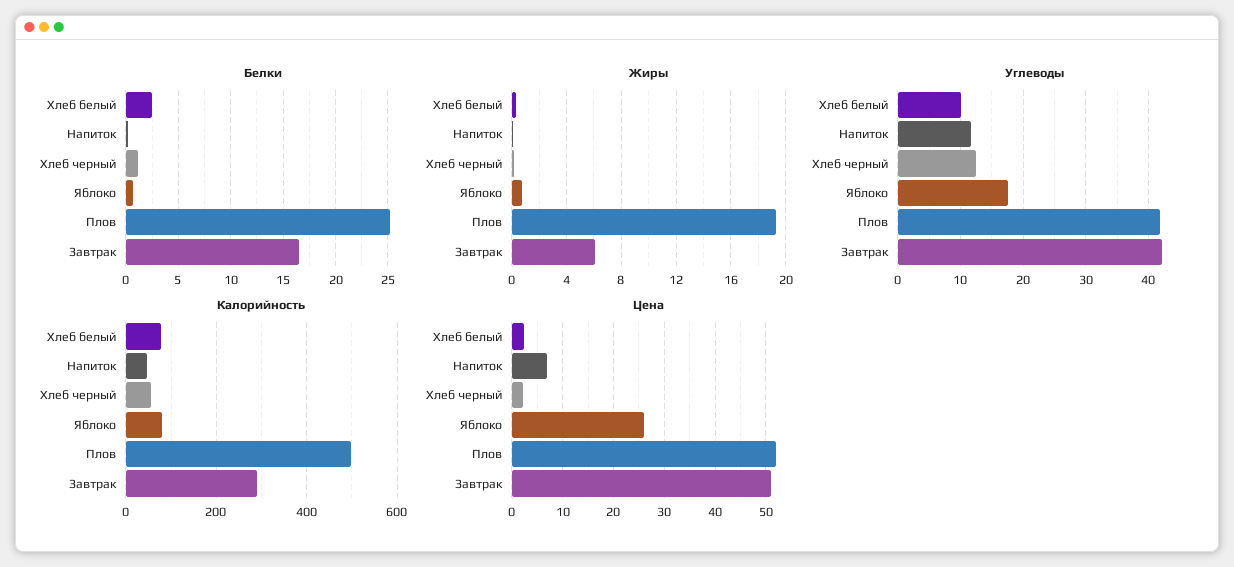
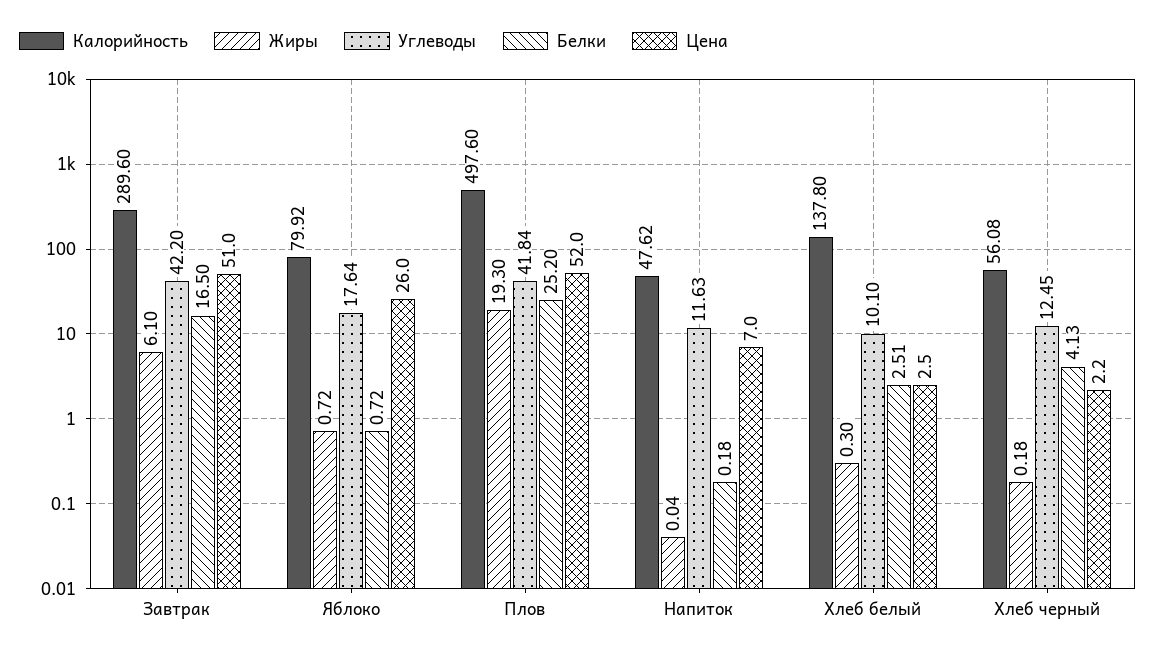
Белки, Хлеб черный: 1 -> 4.13
Калорийность, Хлеб белый: 80 -> 137.8

